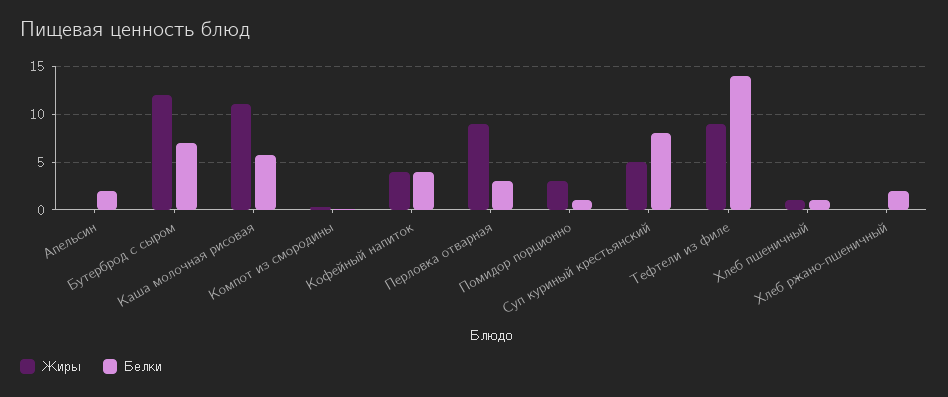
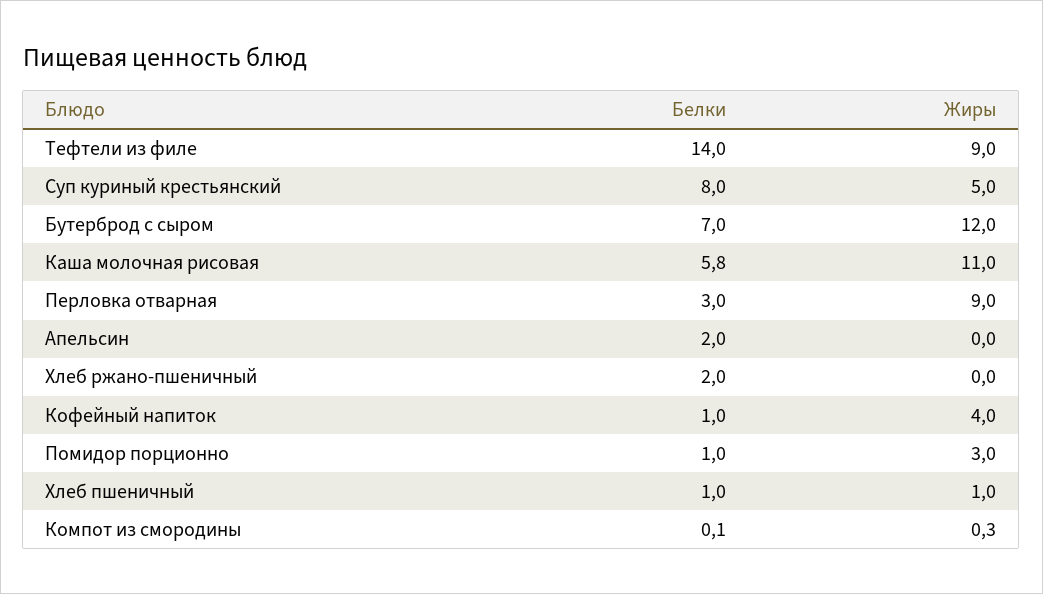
Белки, Кофейный напиток: 4 -> 1

